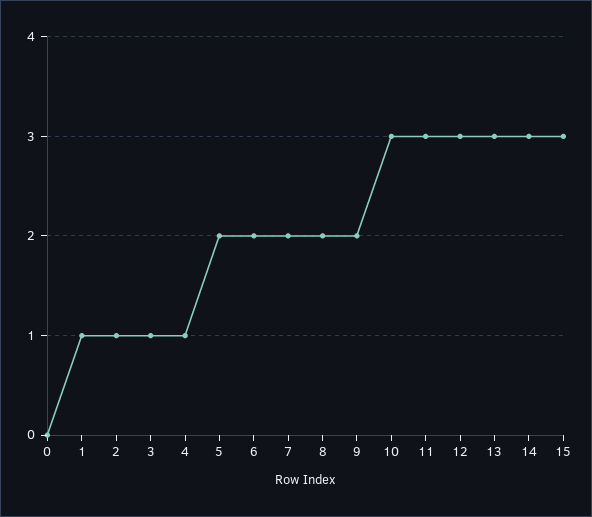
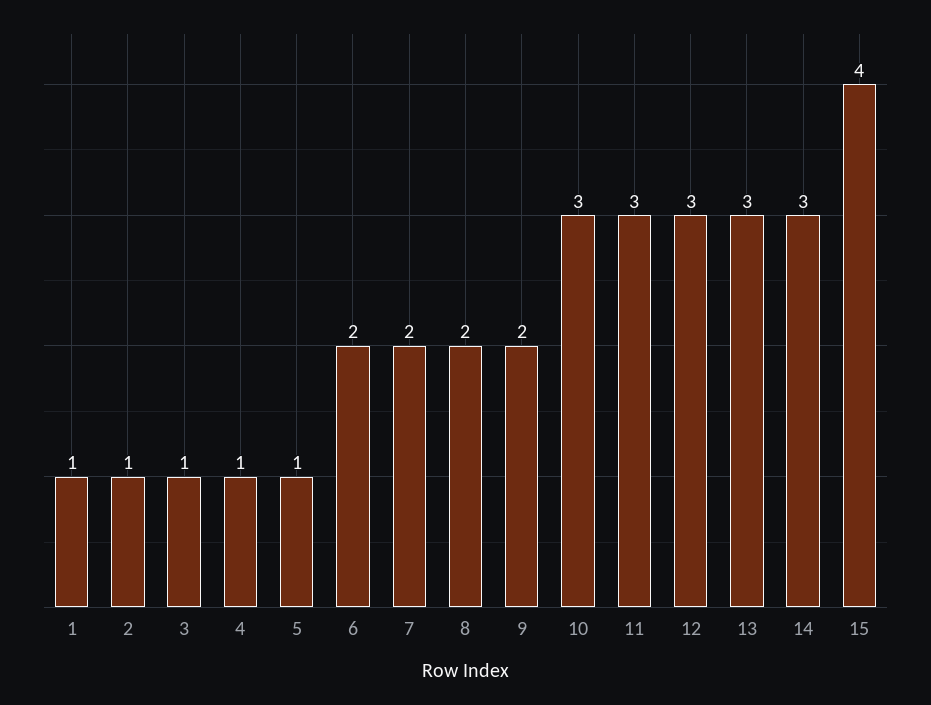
0: 0 -> none
5: 2 -> 1
15: 3 -> 4

